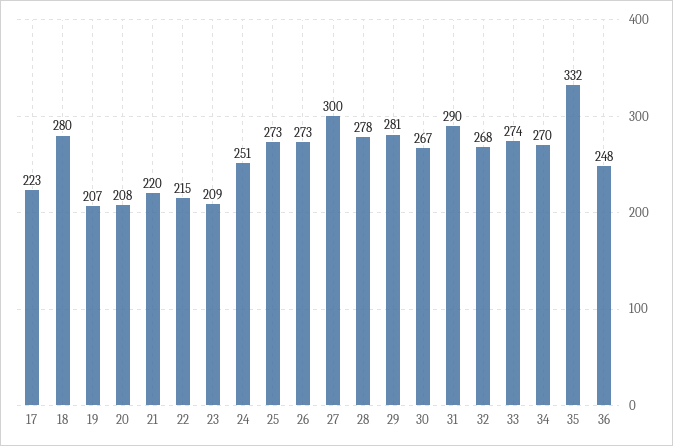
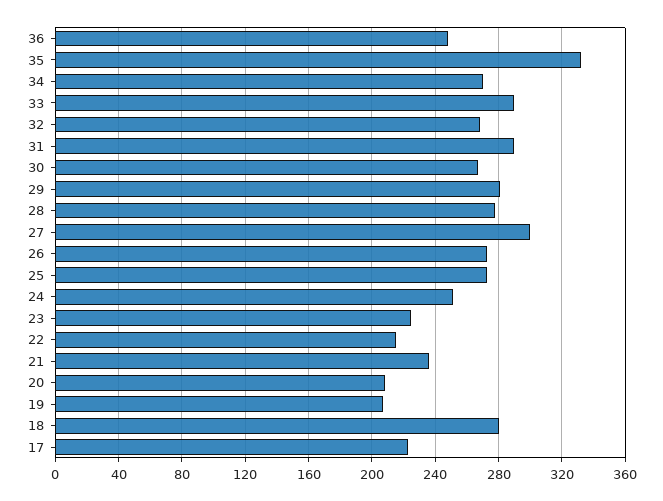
21: 220 -> 235
23: 209 -> 225
33: 274 -> 290

